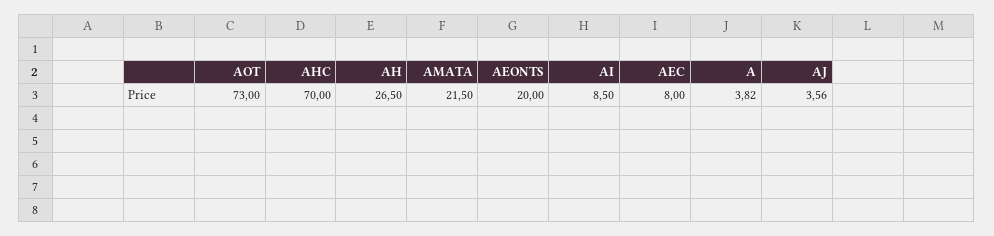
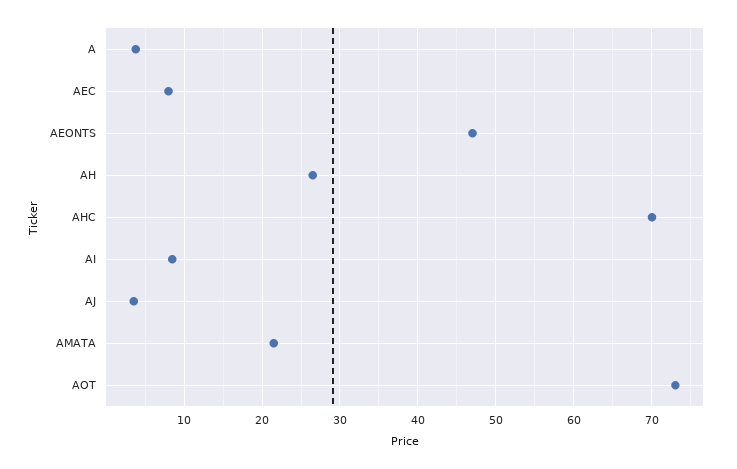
AEONTS: 20 -> 47

